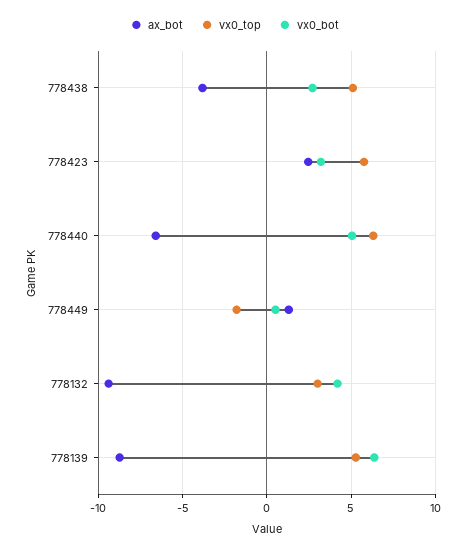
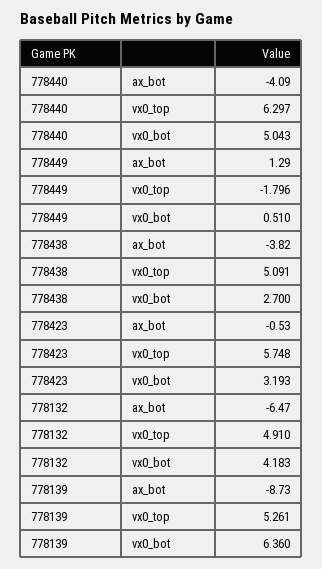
ax_bot, 778423: 2.5 -> -0.53
ax_bot, 778440: -6.5 -> -4.09
ax_bot, 778132: -9.5 -> -6.47
vx0_top, 778132: 3 -> 4.91

